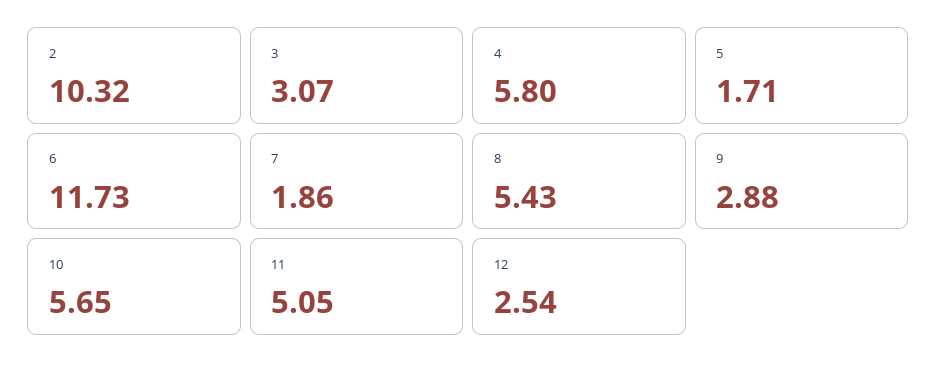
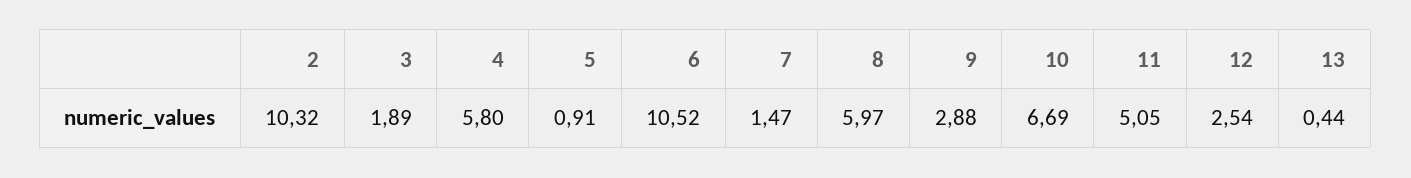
3: 3.07 -> 1.89
5: 1.71 -> 0.91
6: 11.73 -> 10.52
7: 1.86 -> 1.47
8: 5.43 -> 5.97
10: 5.65 -> 6.69
13: none -> 0.44

